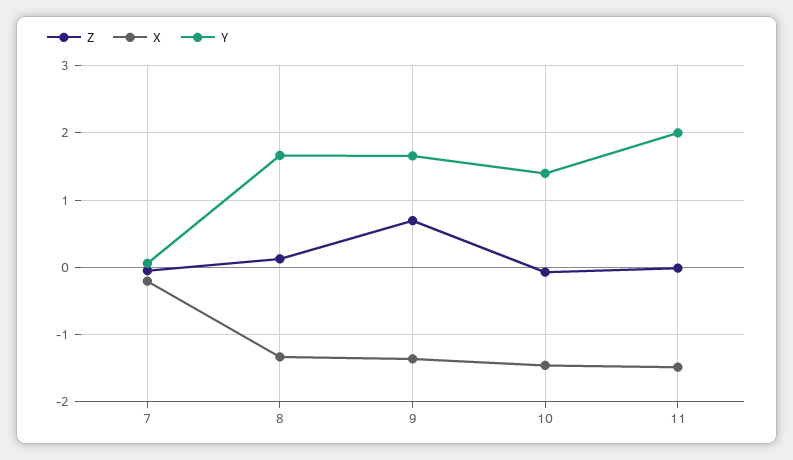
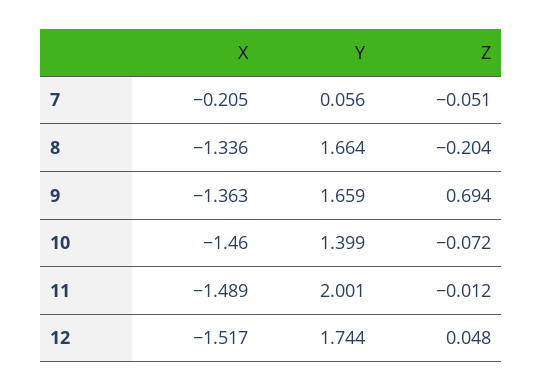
Z, 8: 0.1 -> -0.204
X, 12: none -> -1.517
Y, 12: none -> 1.744
Z, 12: none -> 0.048

